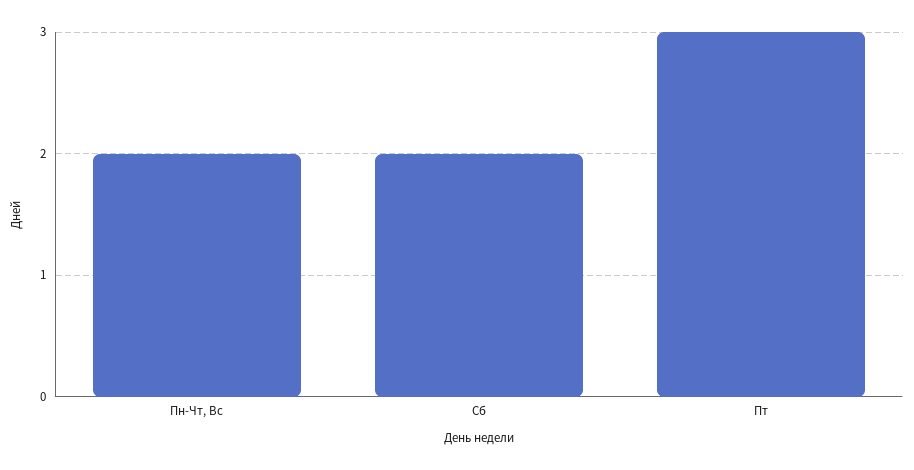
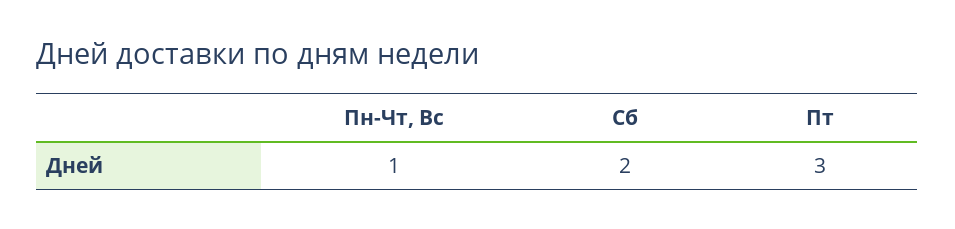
Пн-Чт, Вс: 2 -> 1

